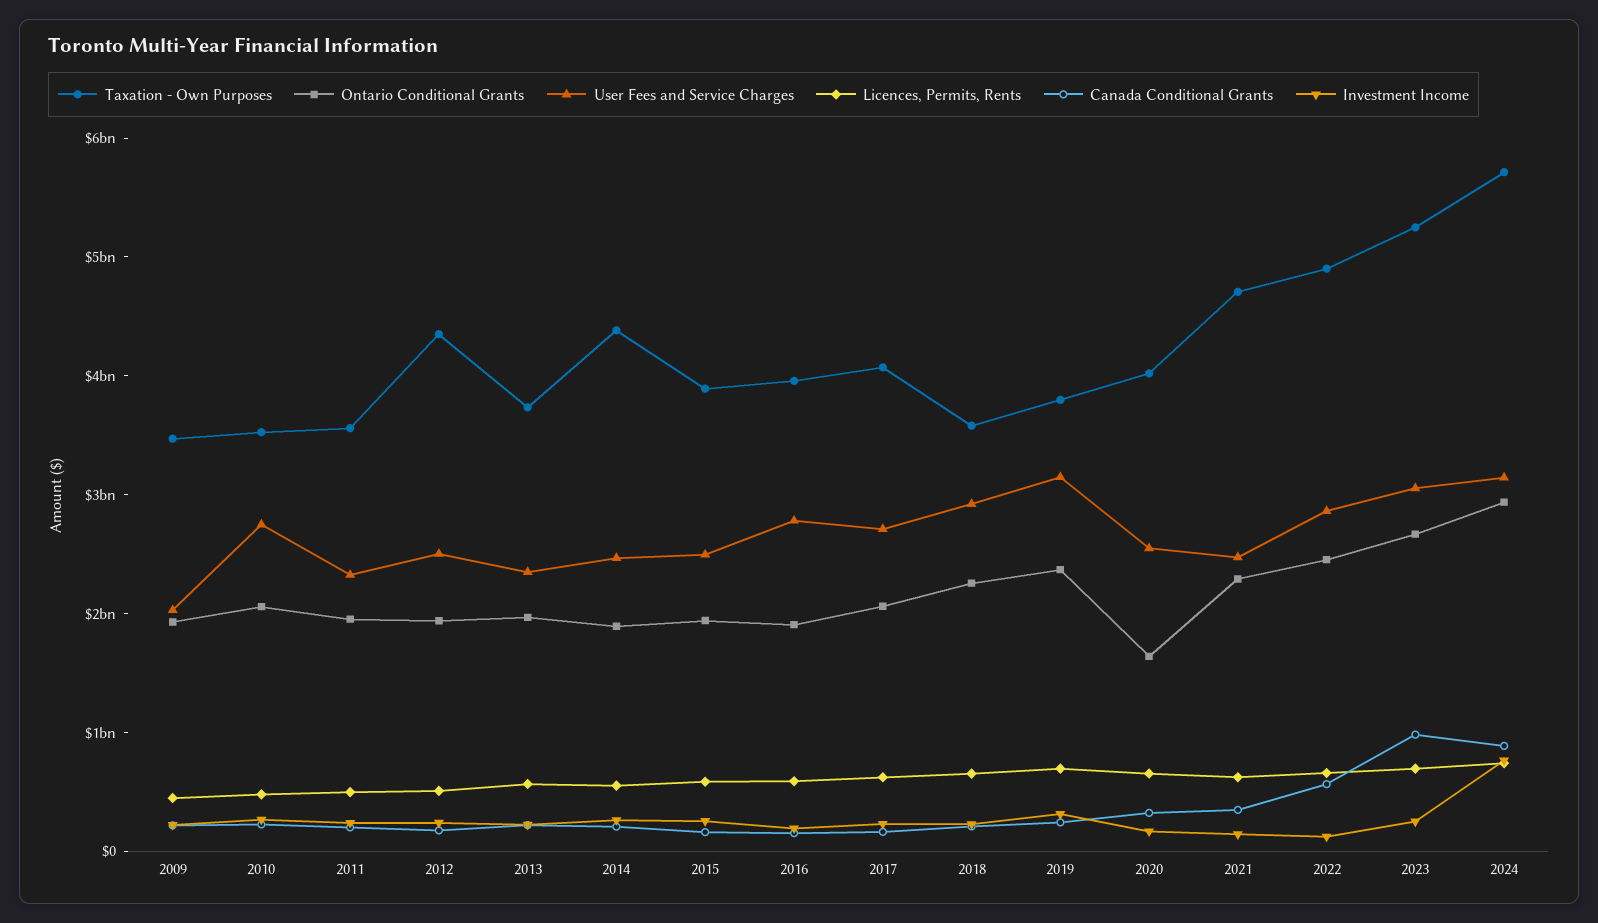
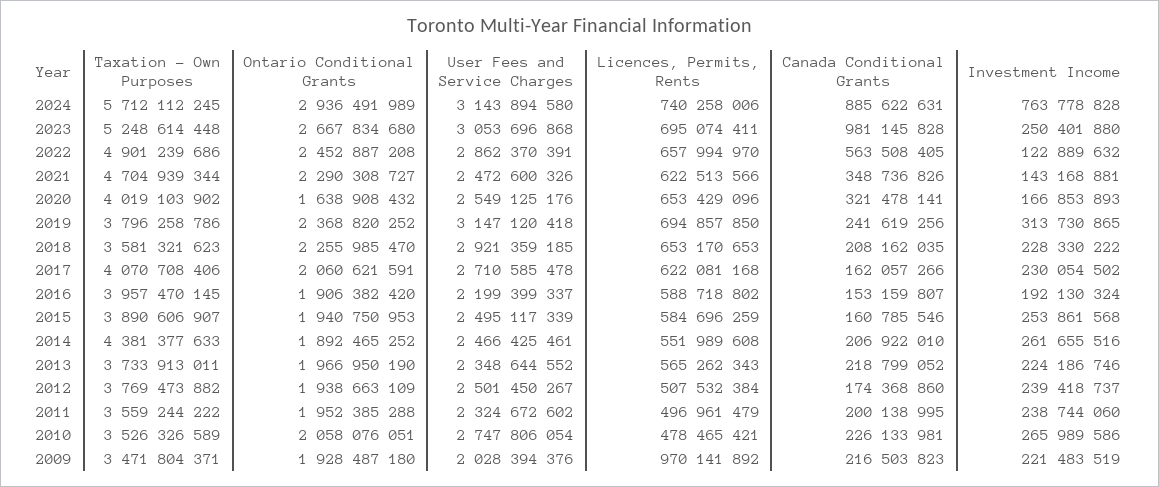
Licences, Permits, Rents, 2009: 400000000 -> 970141892
Taxation - Own Purposes, 2012: 4400000000 -> 3769473882
User Fees and Service Charges, 2016: 2800000000 -> 2199399337

